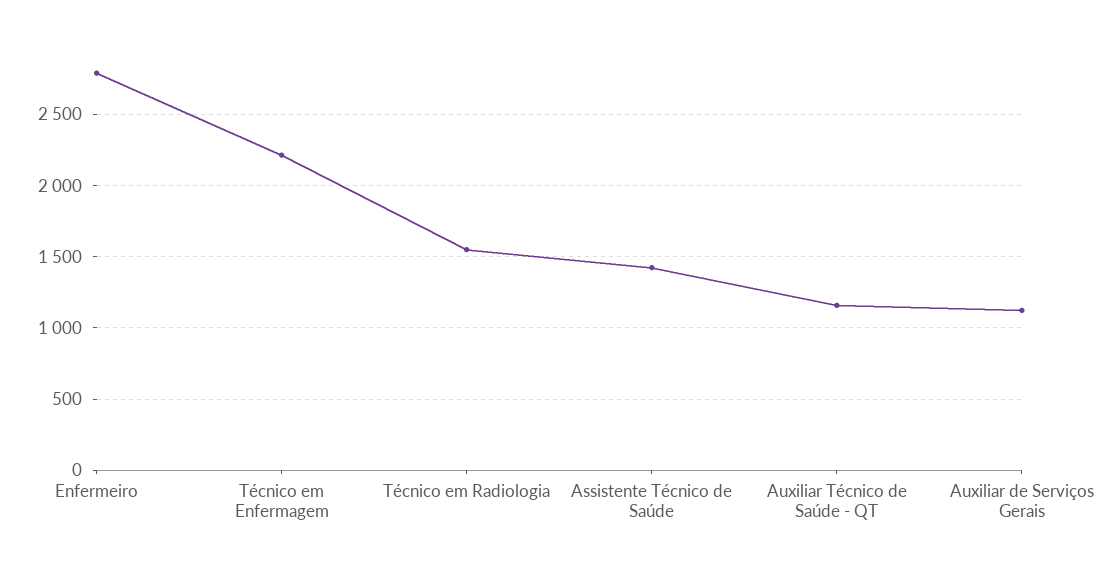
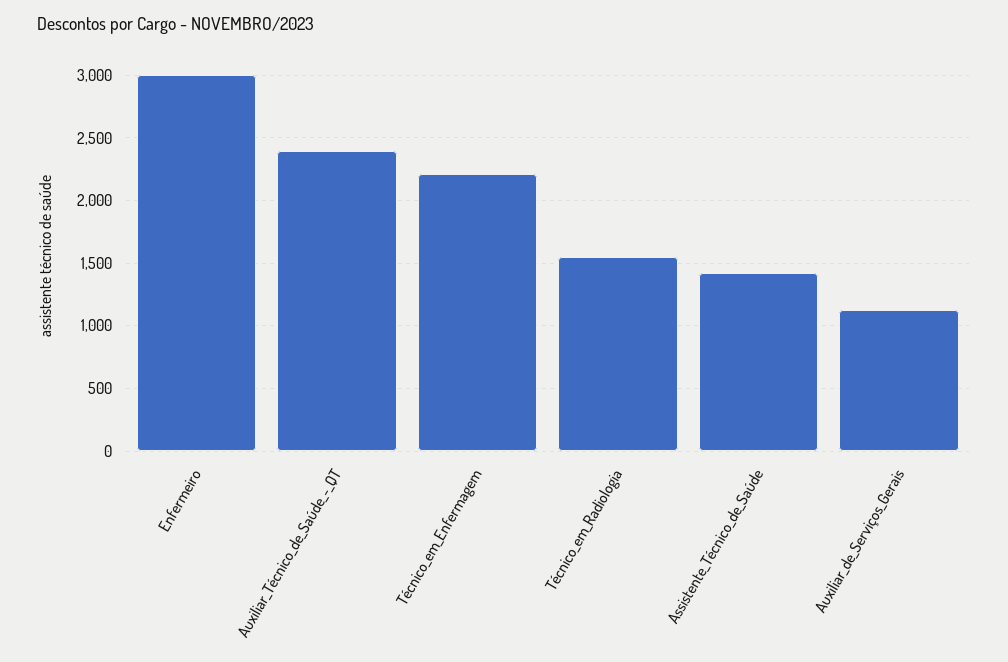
Enfermeiro: 2800 -> 3000
Auxiliar Técnico de Saúde - QT: 1150 -> 2400

